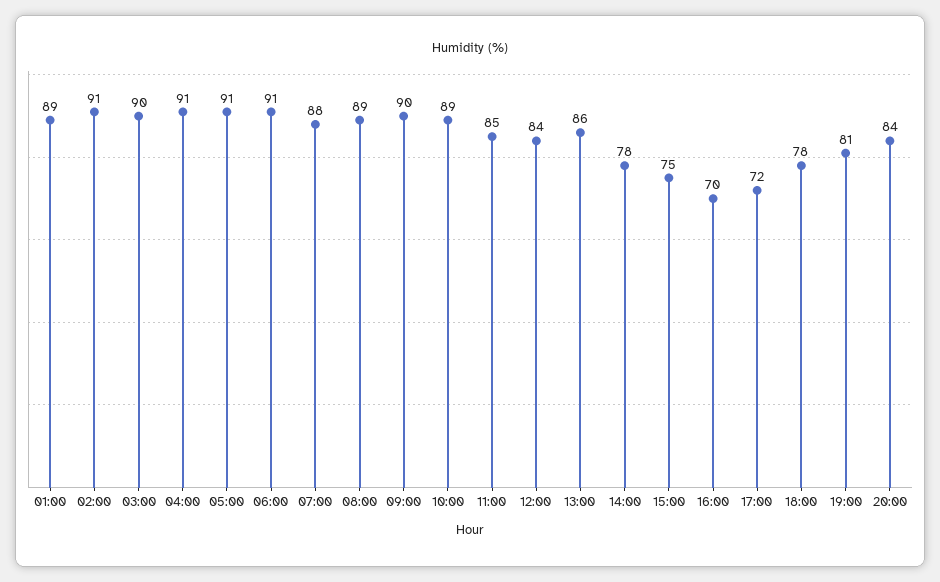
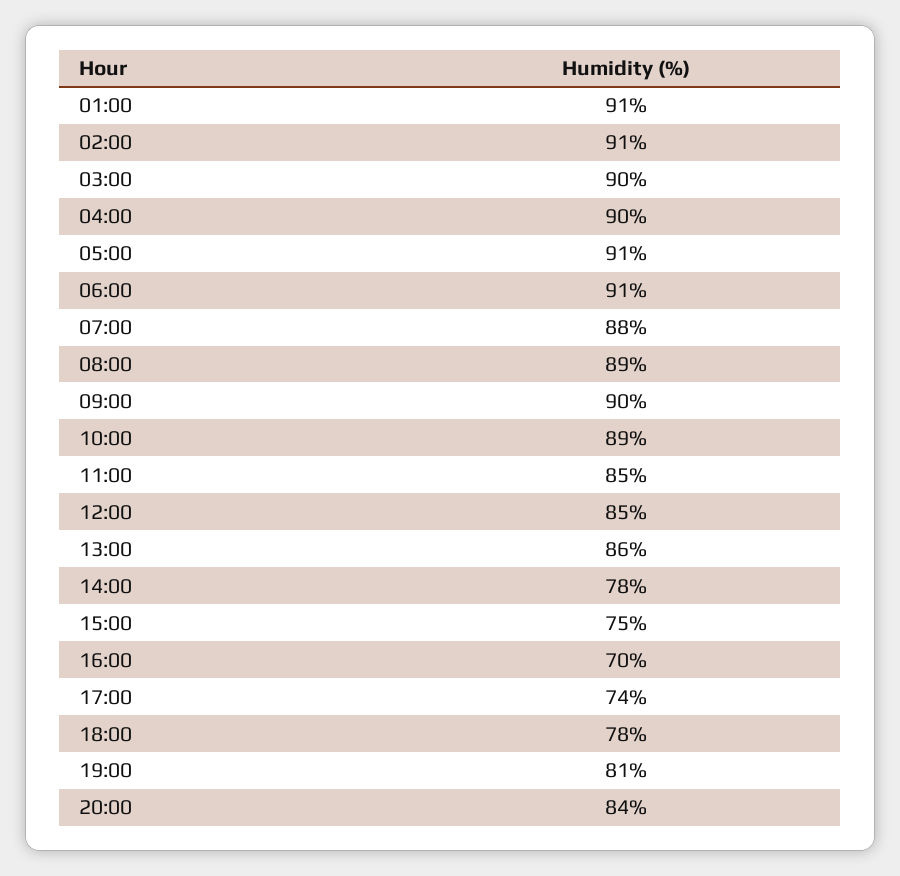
01:00: 89 -> 91
04:00: 91 -> 90
12:00: 84 -> 85
17:00: 72 -> 74

